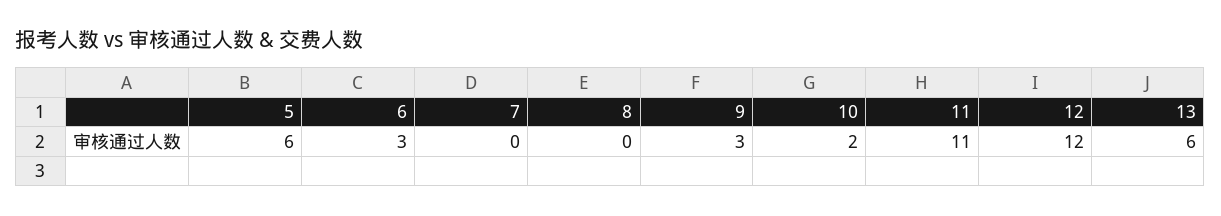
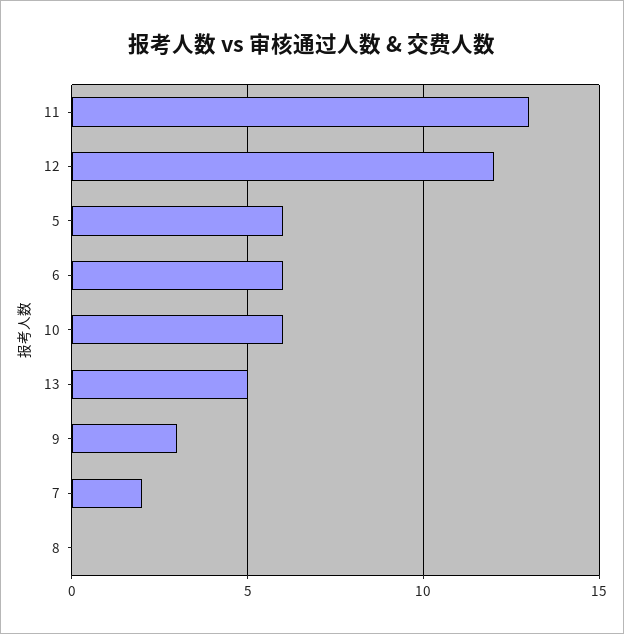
6: 3 -> 6
7: 0 -> 2
10: 2 -> 6
11: 11 -> 13
13: 6 -> 5

